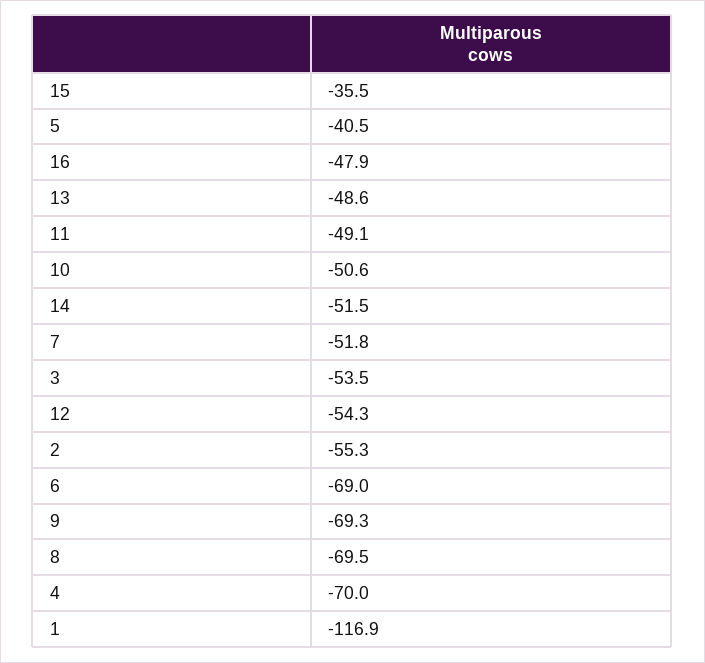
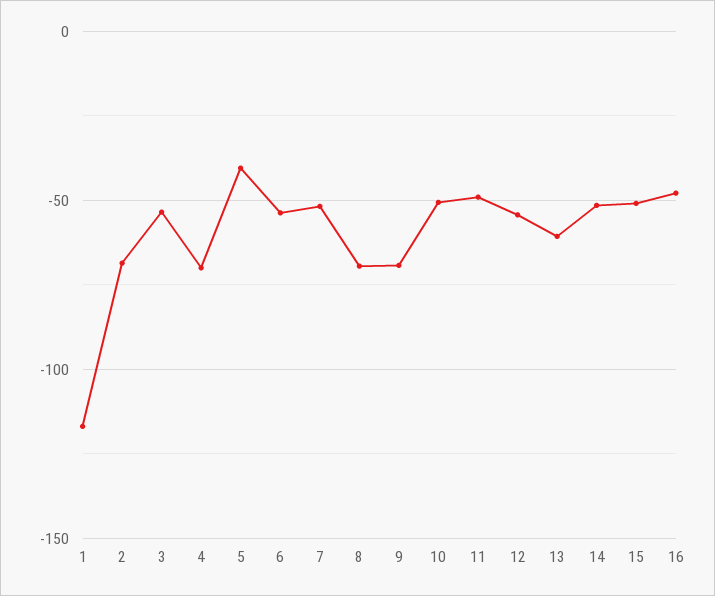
15: -35.5 -> -50
13: -48.6 -> -60
2: -55.3 -> -70
6: -69 -> -55

